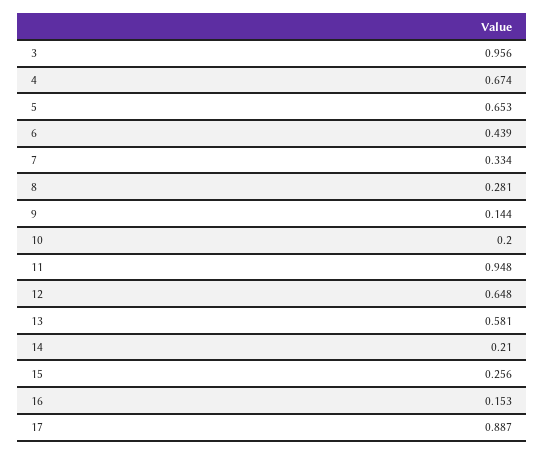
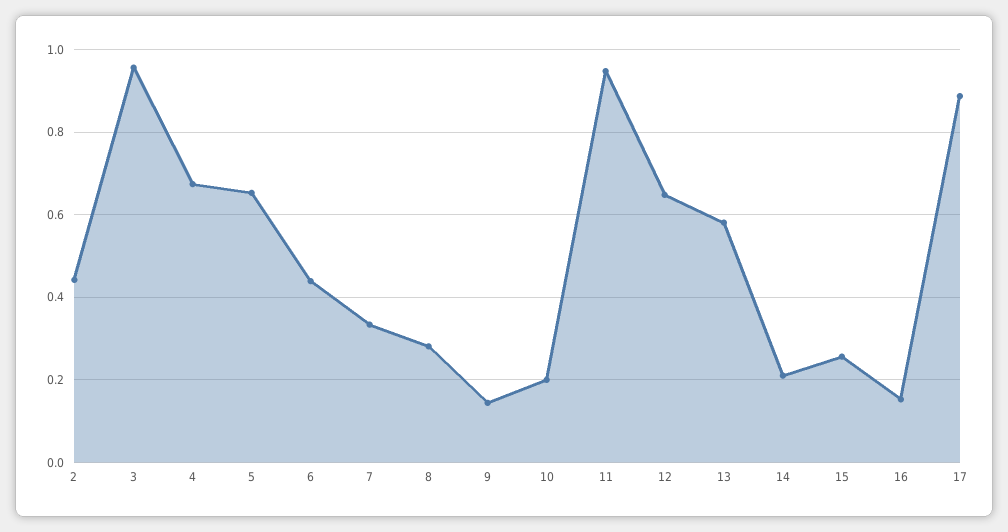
2: none -> 0.44

